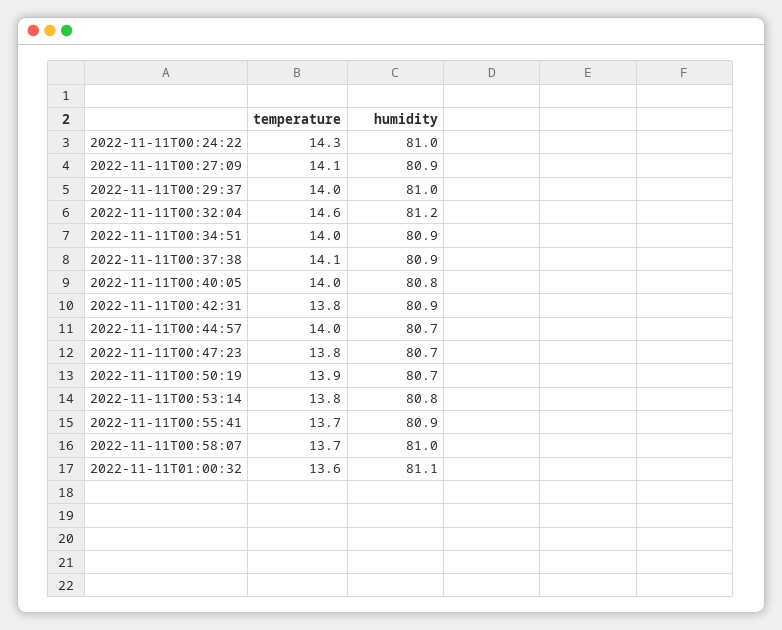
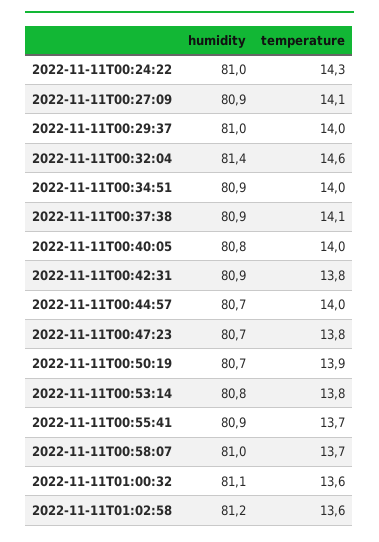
humidity, 2022-11-11T00:32:04: 81.2 -> 81.4
humidity, 2022-11-11T01:02:58: none -> 81.2
temperature, 2022-11-11T01:02:58: none -> 13.6

